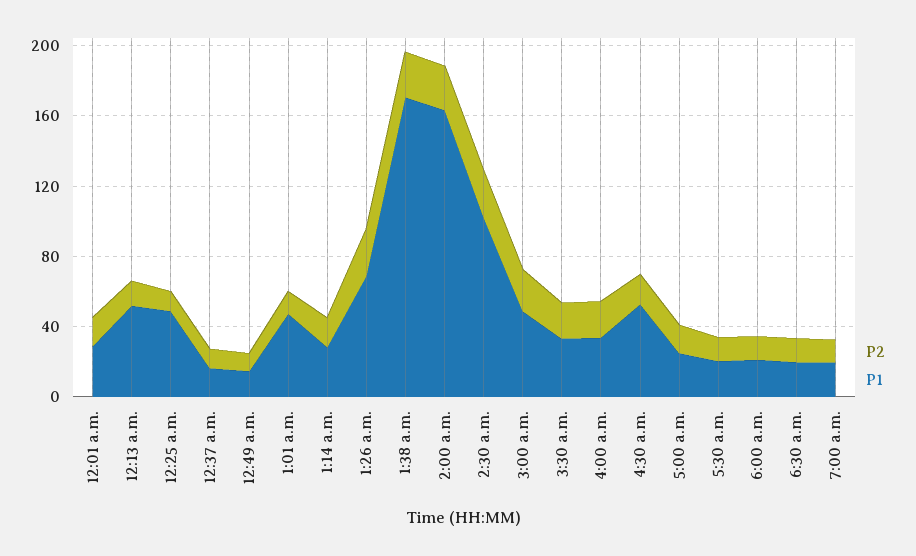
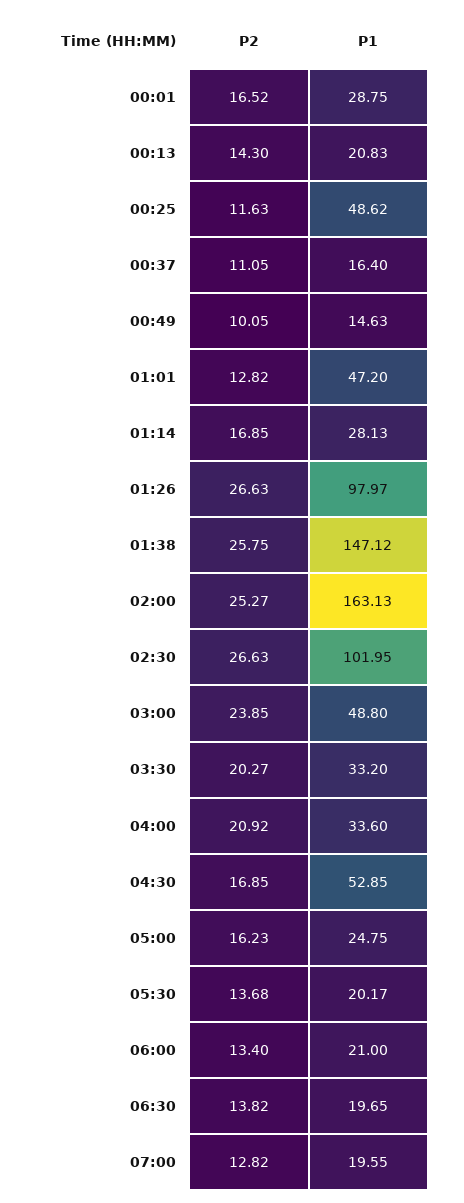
P1, 12:13 a.m.: 50 -> 20.83
P1, 1:26 a.m.: 70 -> 97.97
P1, 1:38 a.m.: 170 -> 147.12

